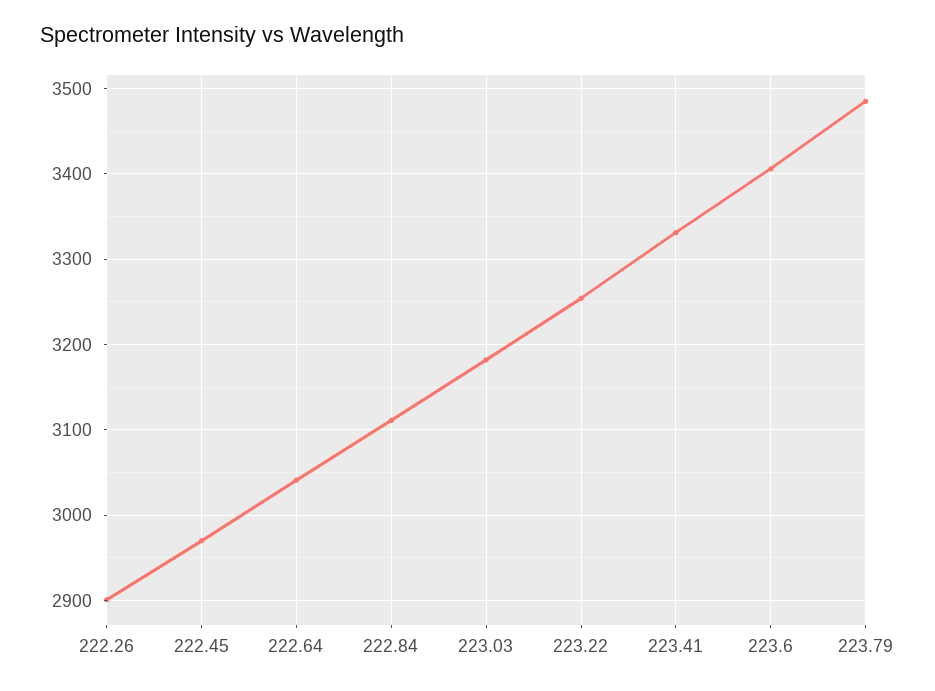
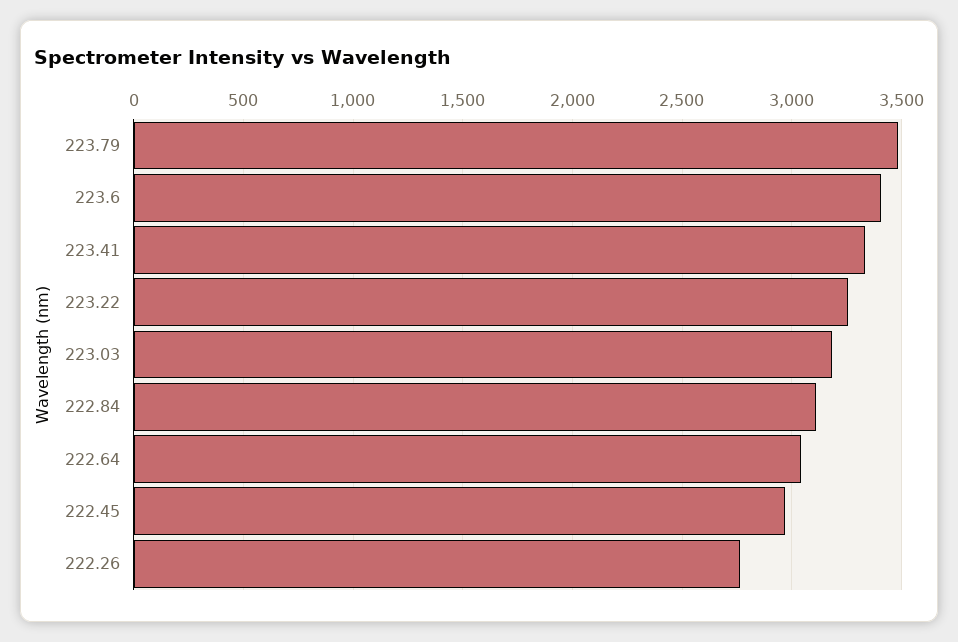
222.26: 2900 -> 2750

